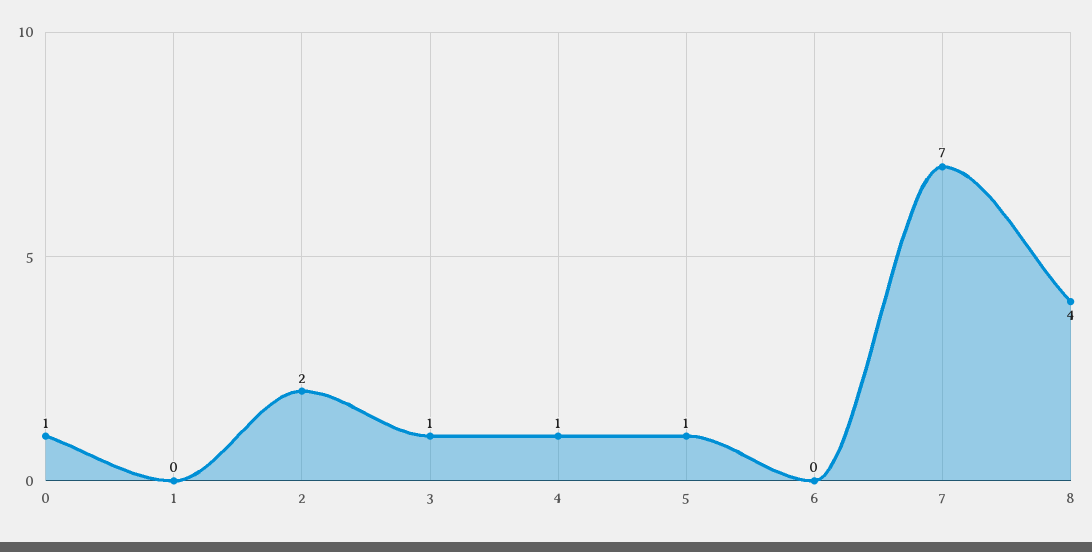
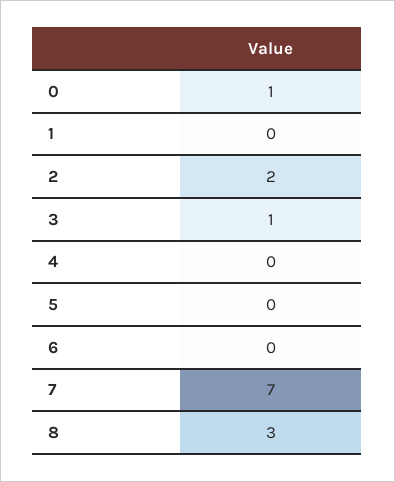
4: 1 -> 0
5: 1 -> 0
8: 4 -> 3

